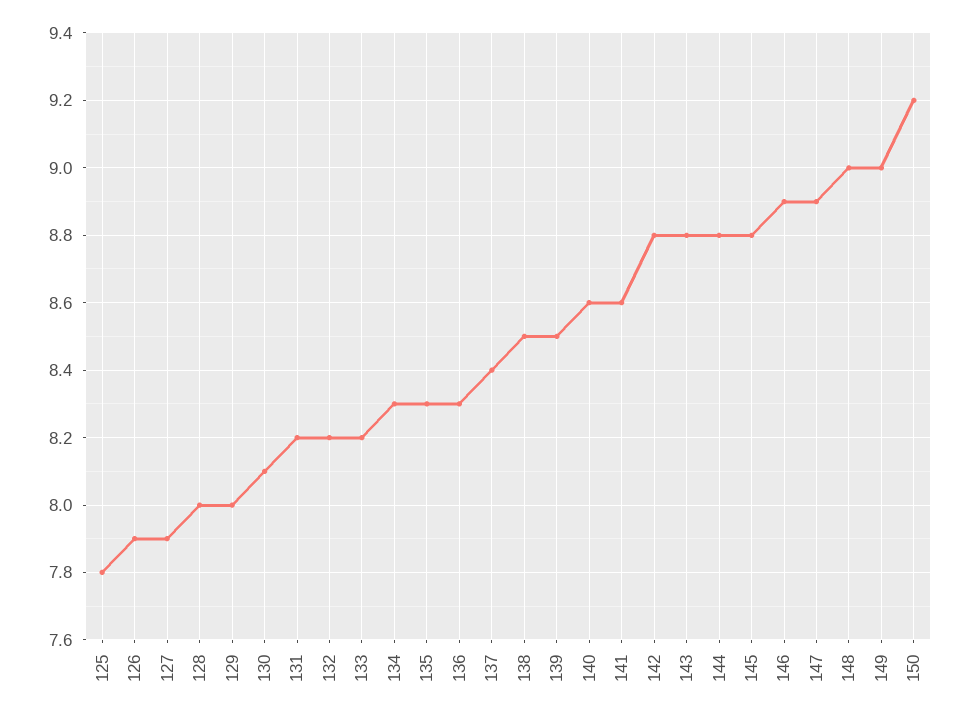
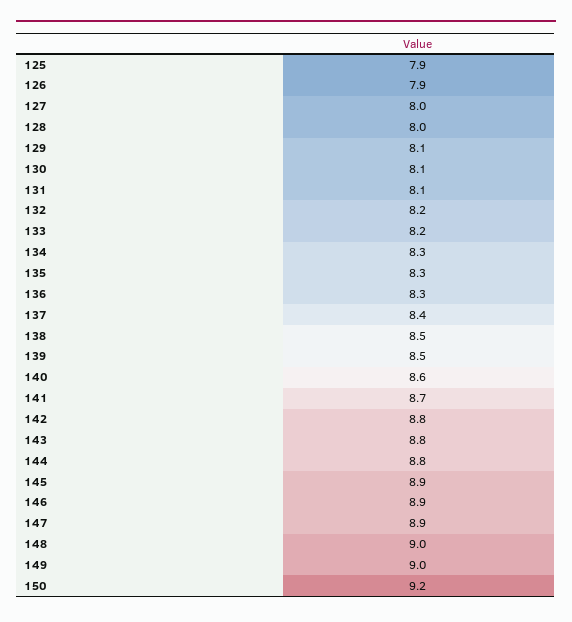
125: 7.8 -> 7.9
127: 7.9 -> 8
129: 8 -> 8.1
131: 8.2 -> 8.1
141: 8.6 -> 8.7
145: 8.8 -> 8.9

